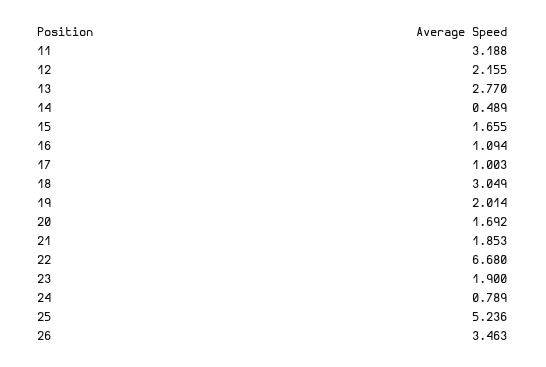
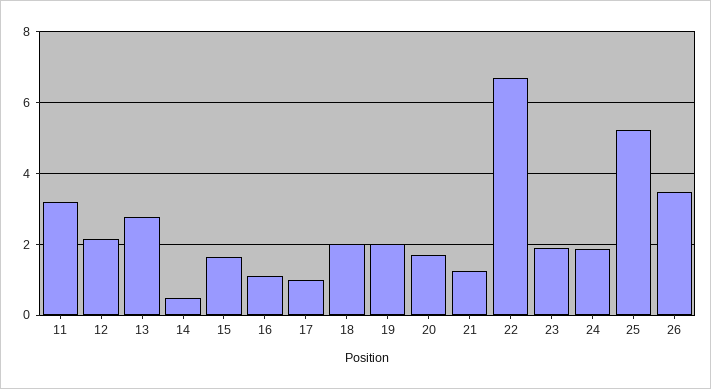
18: 3.049 -> 2
21: 1.853 -> 1.2
24: 0.789 -> 1.8

